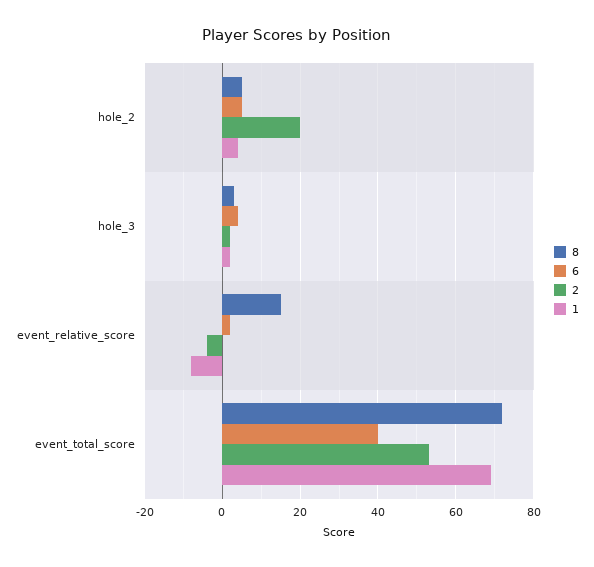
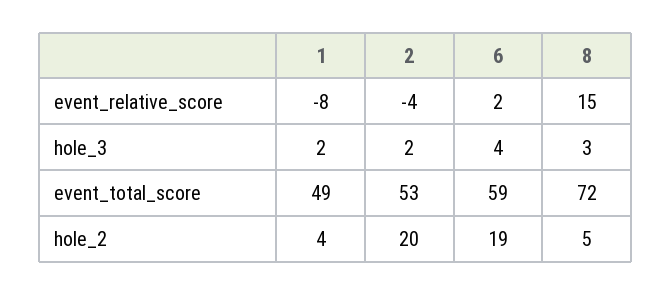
6, hole_2: 5 -> 19
6, event_total_score: 40 -> 59
1, event_total_score: 70 -> 49

